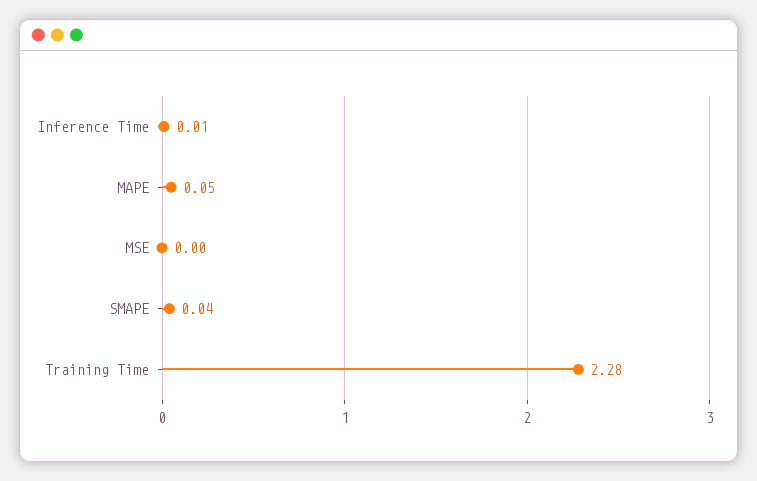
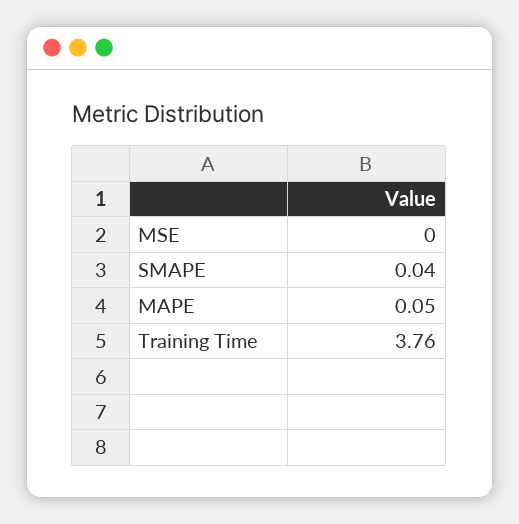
Inference Time: 0.01 -> none
Training Time: 2.28 -> 3.76

